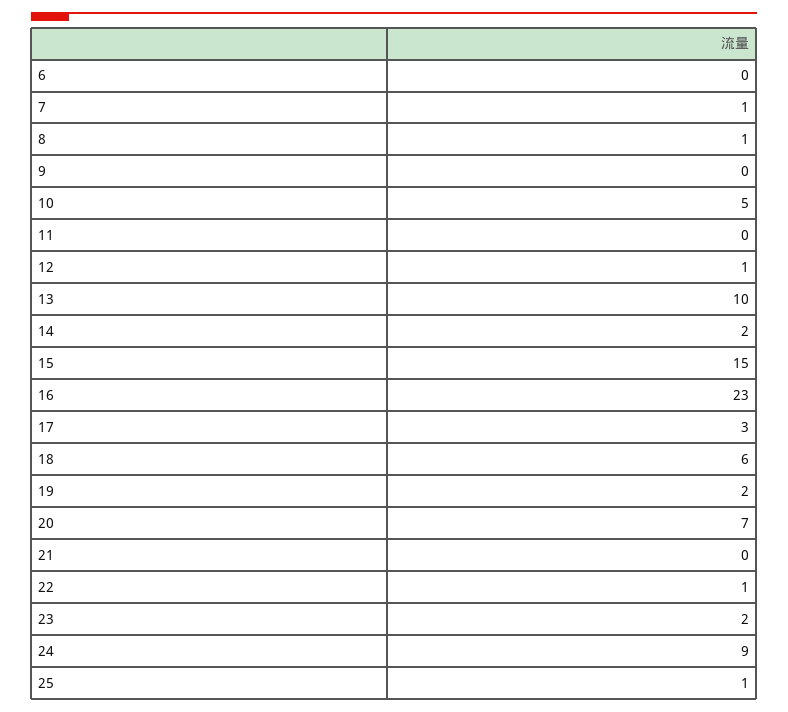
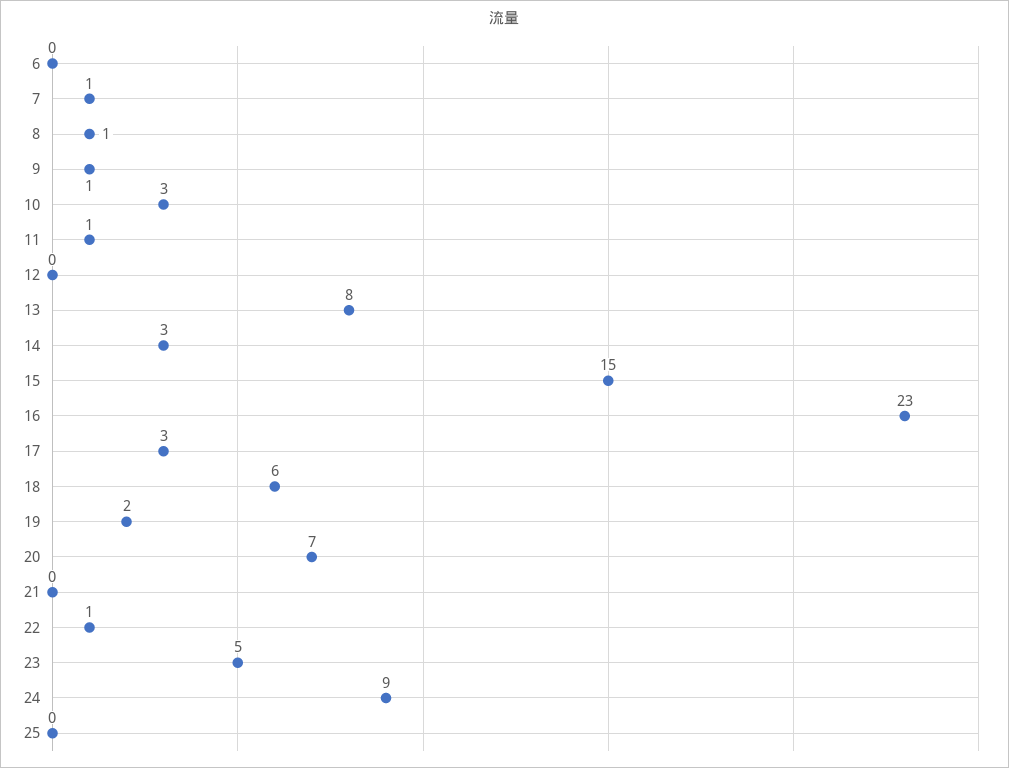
9: 0 -> 1
10: 5 -> 3
11: 0 -> 1
12: 1 -> 0
13: 10 -> 8
14: 2 -> 3
23: 2 -> 5
25: 1 -> 0

